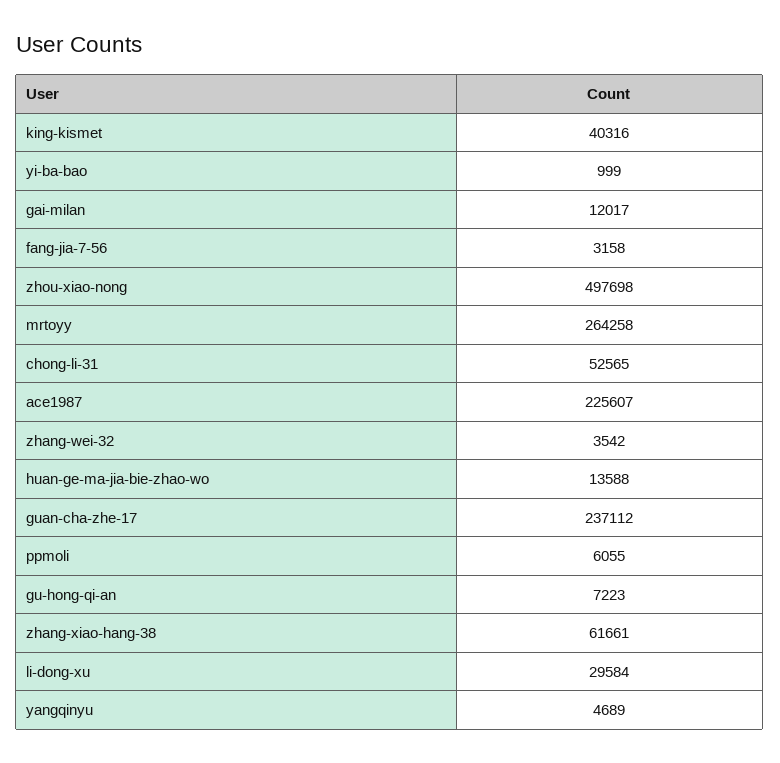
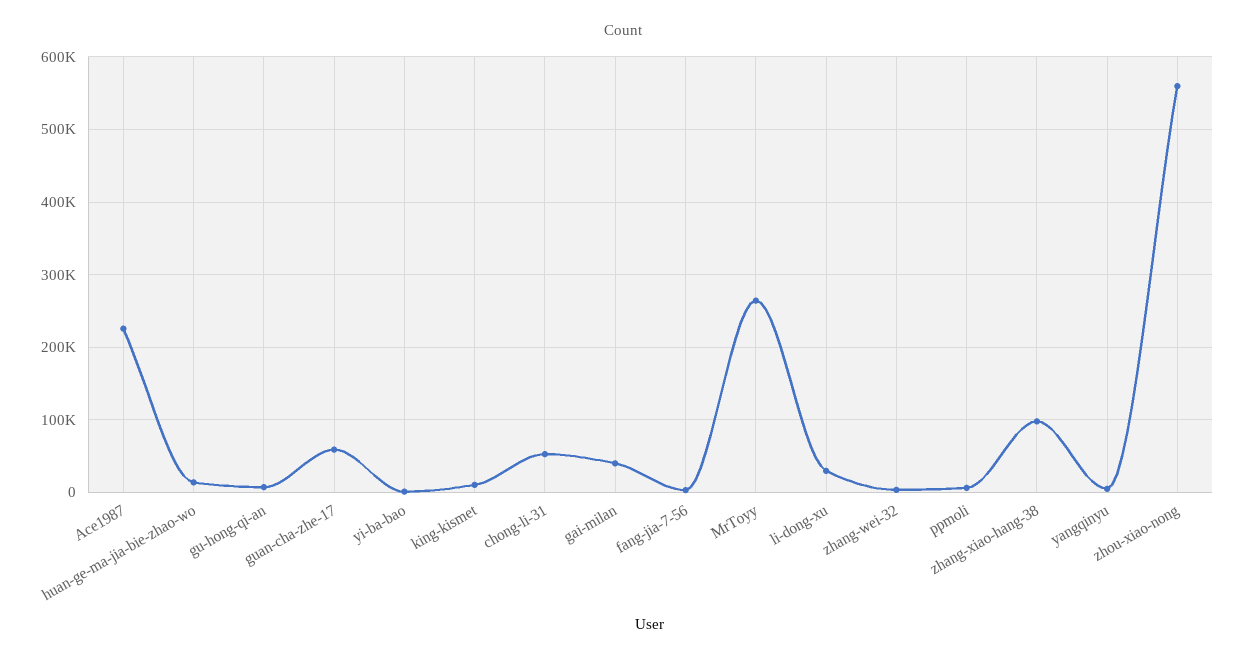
king-kismet: 40316 -> 10000
gai-milan: 12017 -> 40000
zhou-xiao-nong: 497698 -> 560000
guan-cha-zhe-17: 237112 -> 60000
zhang-xiao-hang-38: 61661 -> 100000

